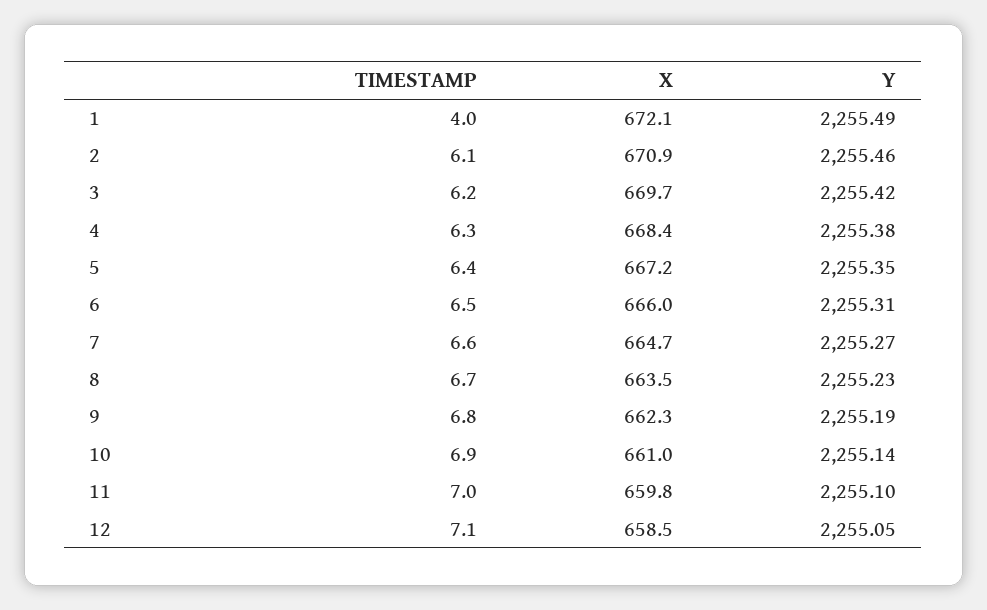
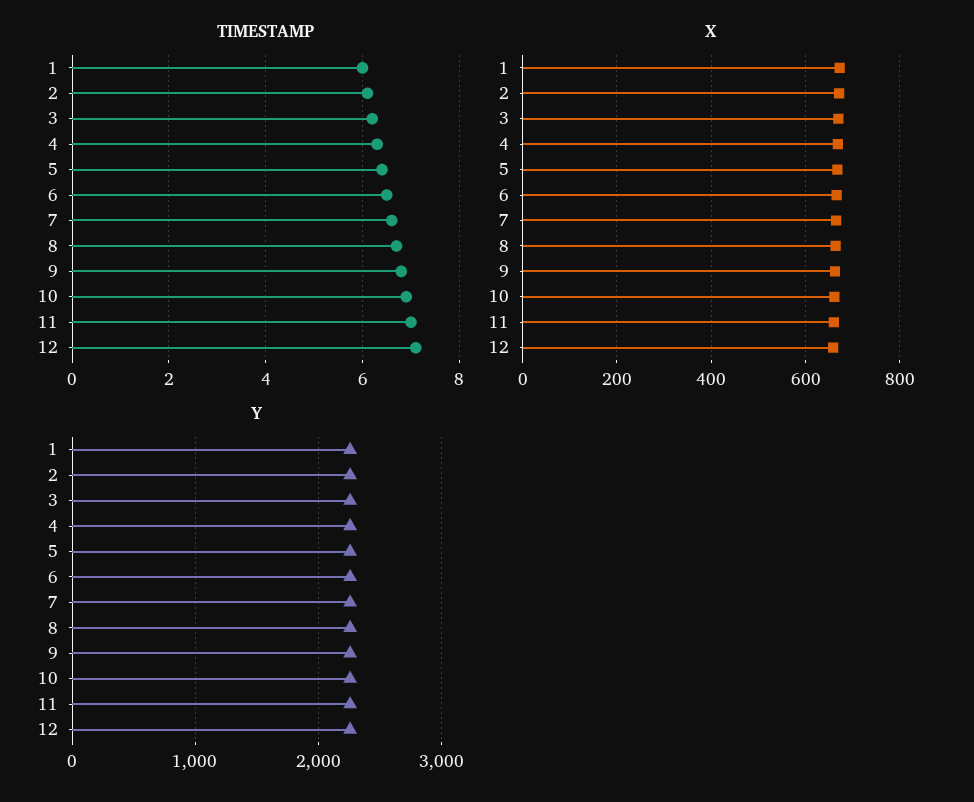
TIMESTAMP, 1: 4 -> 6

